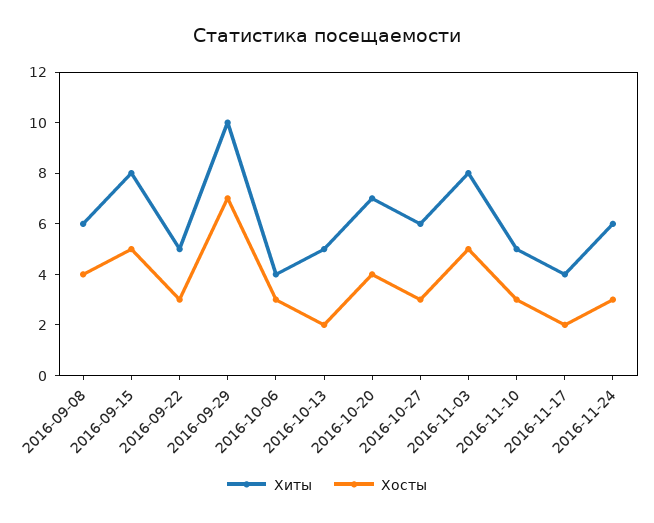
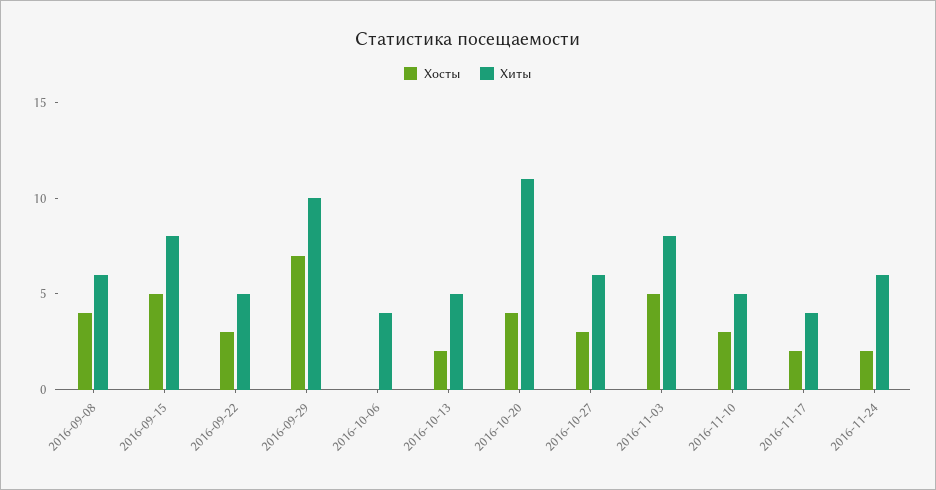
Хосты, 2016-10-06: 3 -> 0
Хиты, 2016-10-20: 7 -> 11
Хосты, 2016-11-24: 3 -> 2

